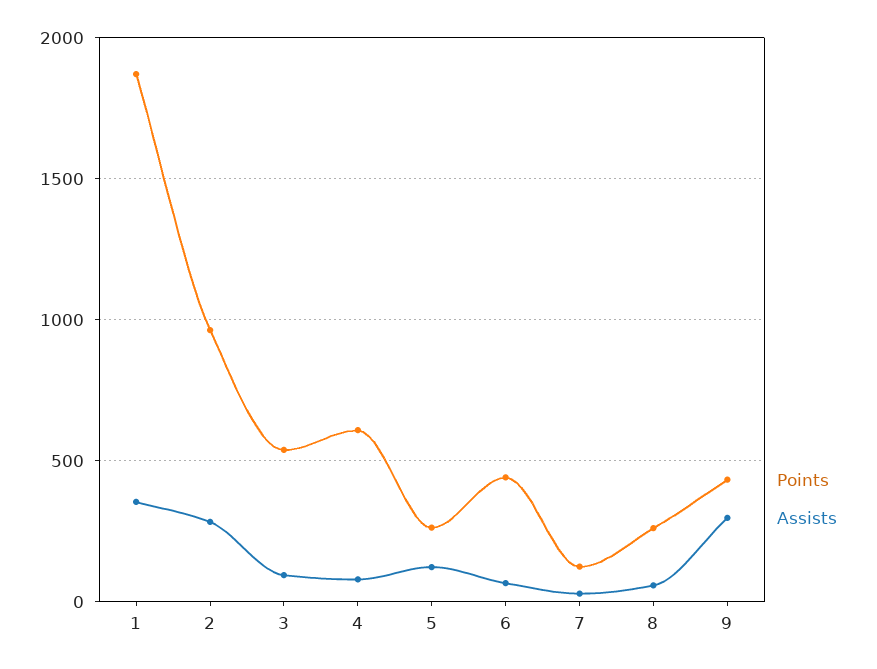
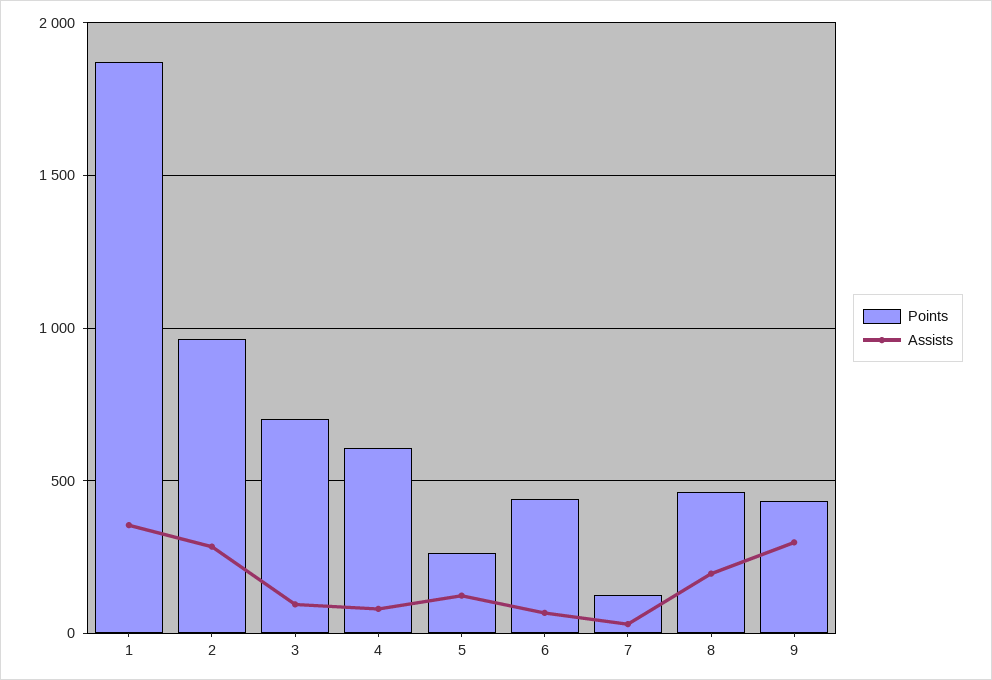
Points, 3: 550 -> 700
Points, 8: 250 -> 450
Assists, 8: 50 -> 200

